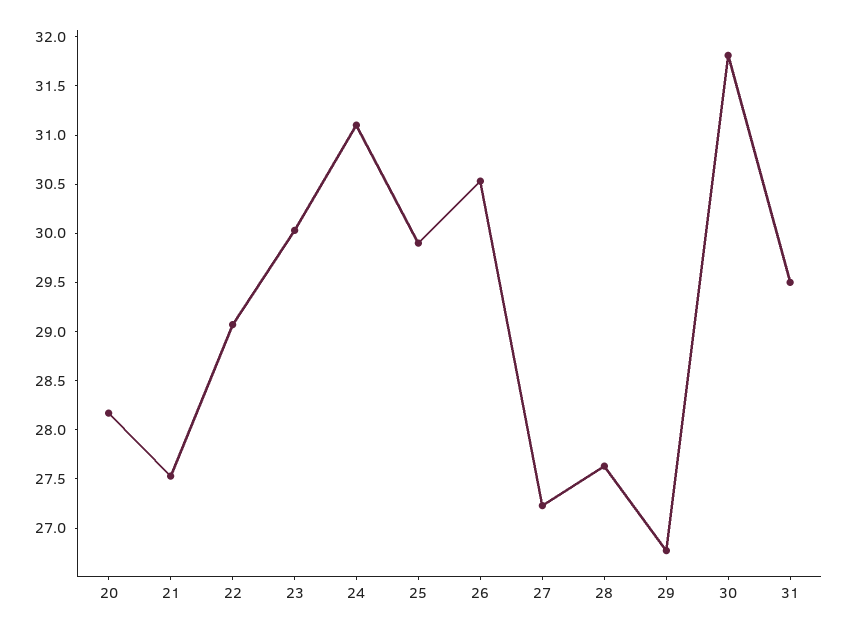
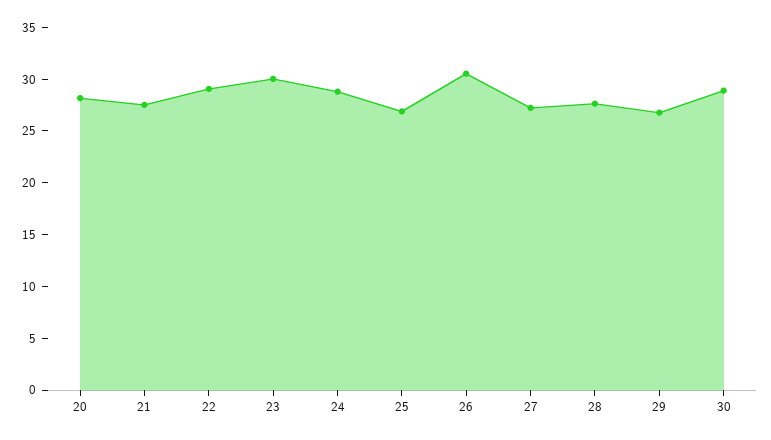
24: 31.1 -> 29
25: 29.9 -> 27
30: 31.8 -> 29
31: 29.5 -> none

